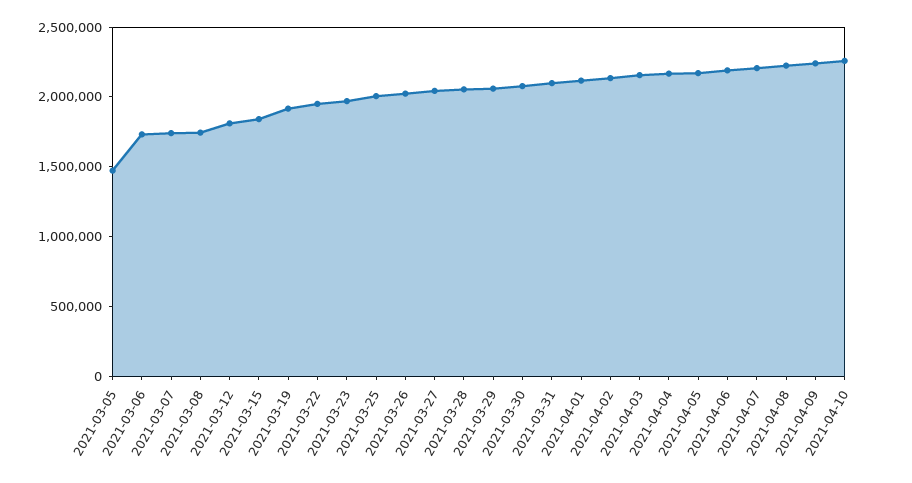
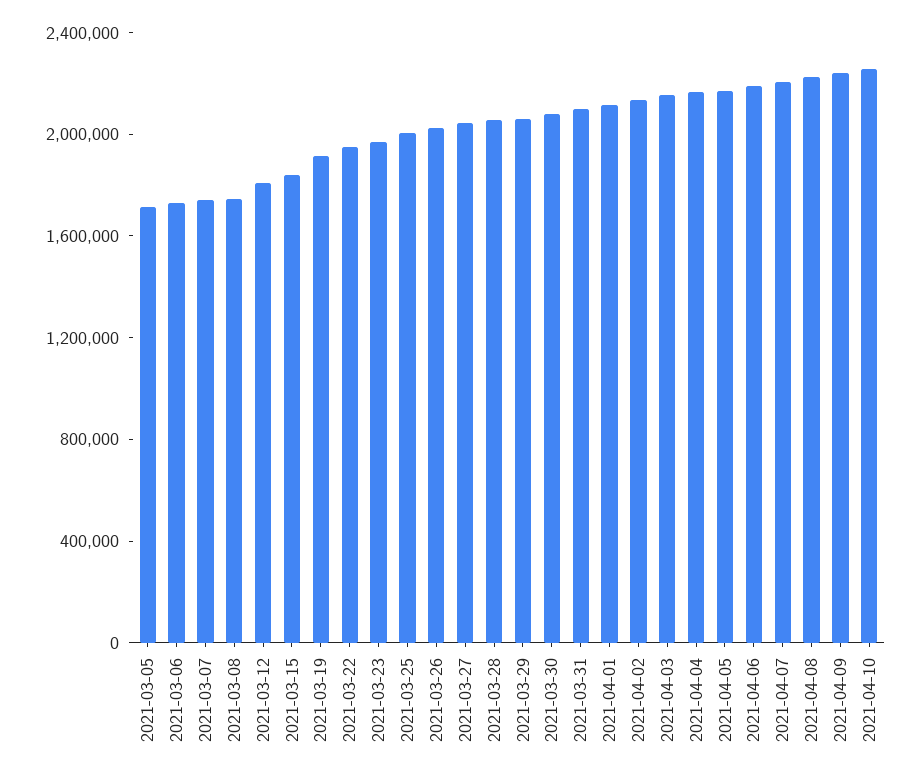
2021-03-05: 1500000 -> 1700000

